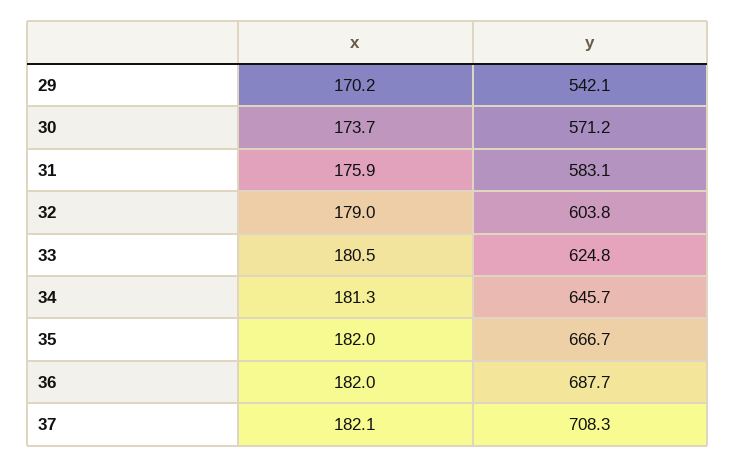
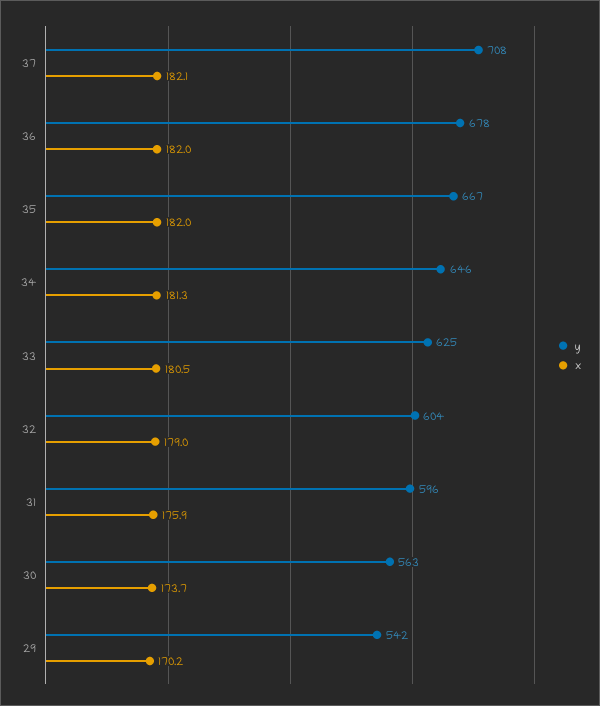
y, 30: 571.2 -> 563
y, 31: 583.1 -> 596
y, 36: 687.7 -> 678

